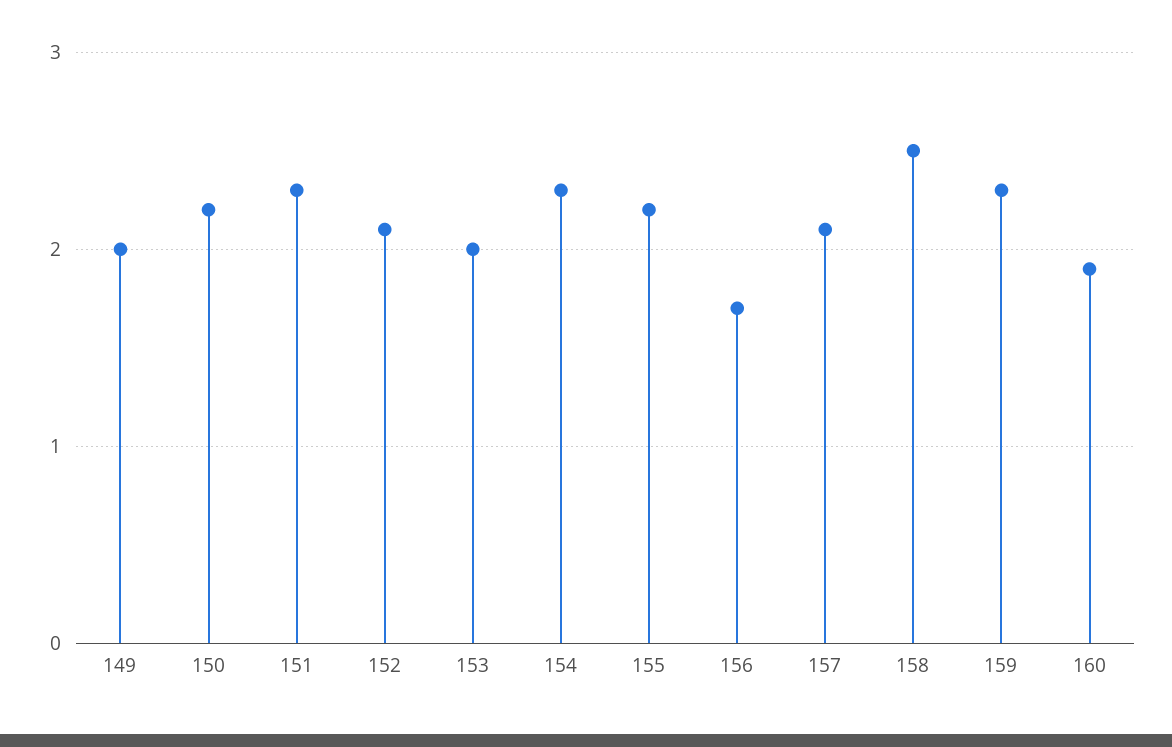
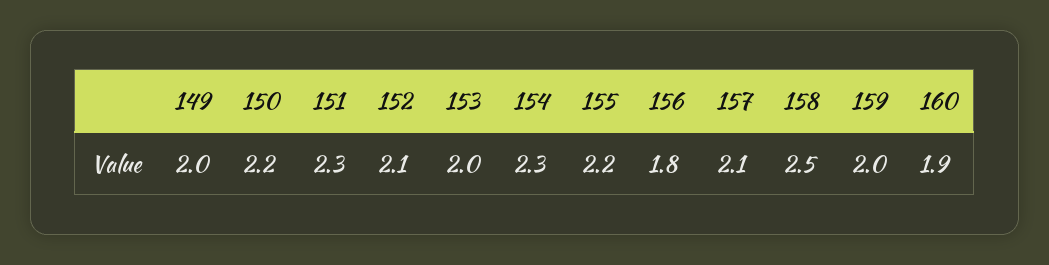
156: 1.7 -> 1.8
159: 2.3 -> 2

